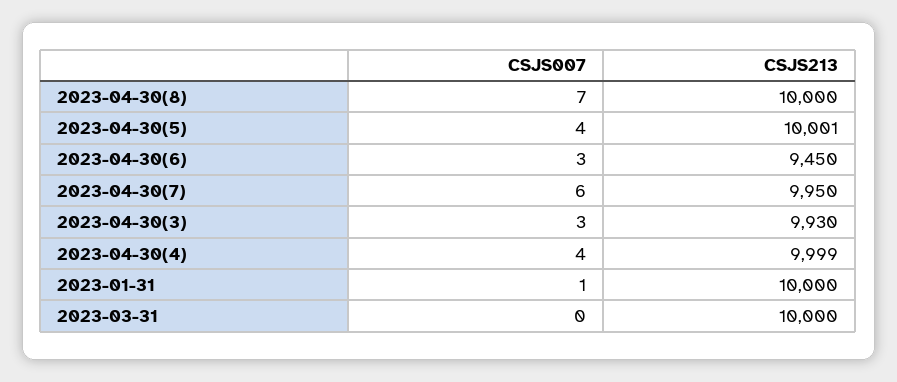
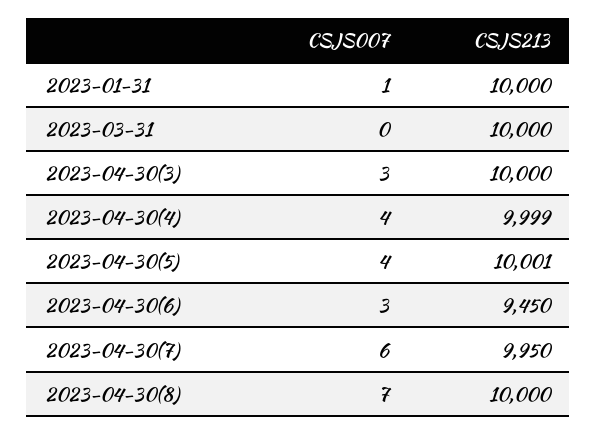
CSJS213, 2023-04-30(3): 9930 -> 10000

